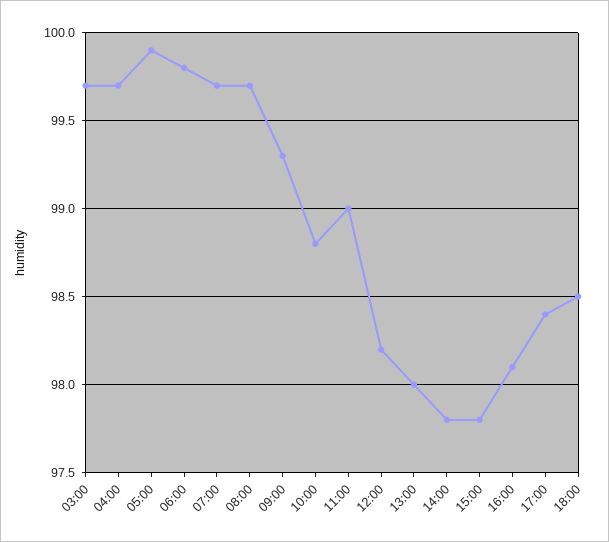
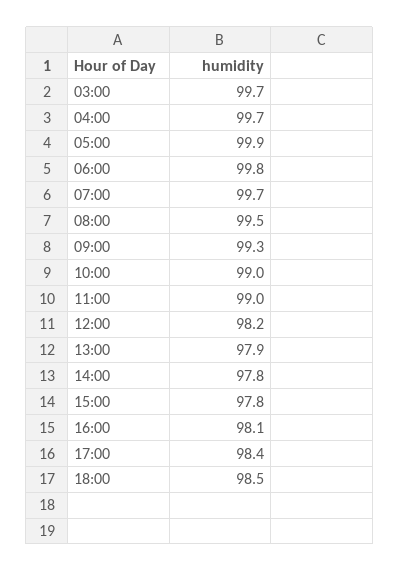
08:00: 99.7 -> 99.5
10:00: 98.8 -> 99
13:00: 98 -> 97.9

